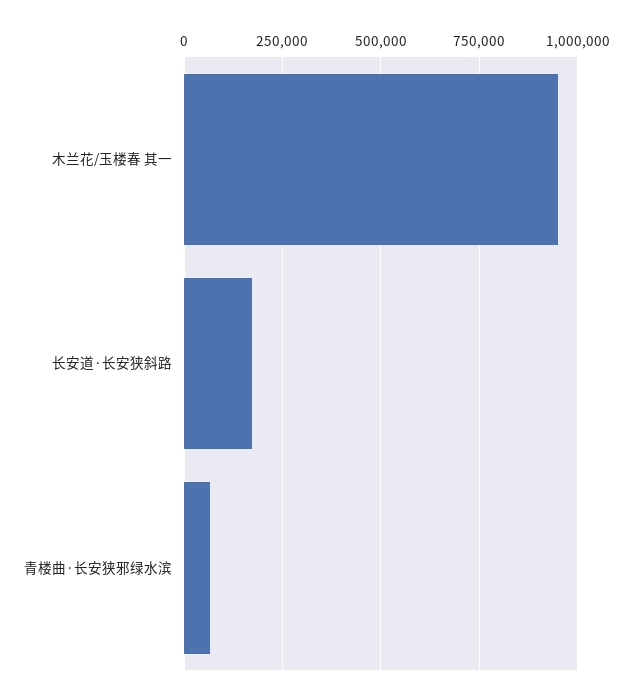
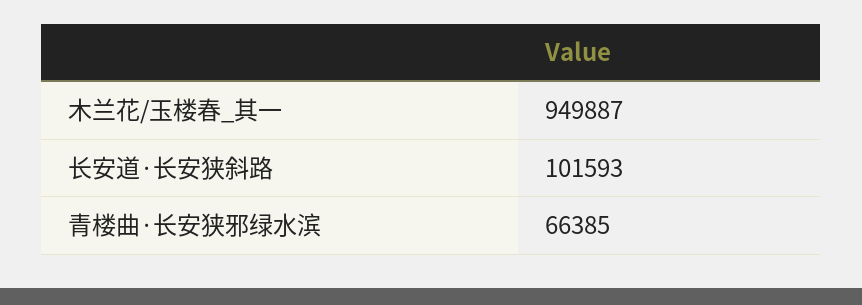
长安道·长安狭斜路: 175000 -> 101593

